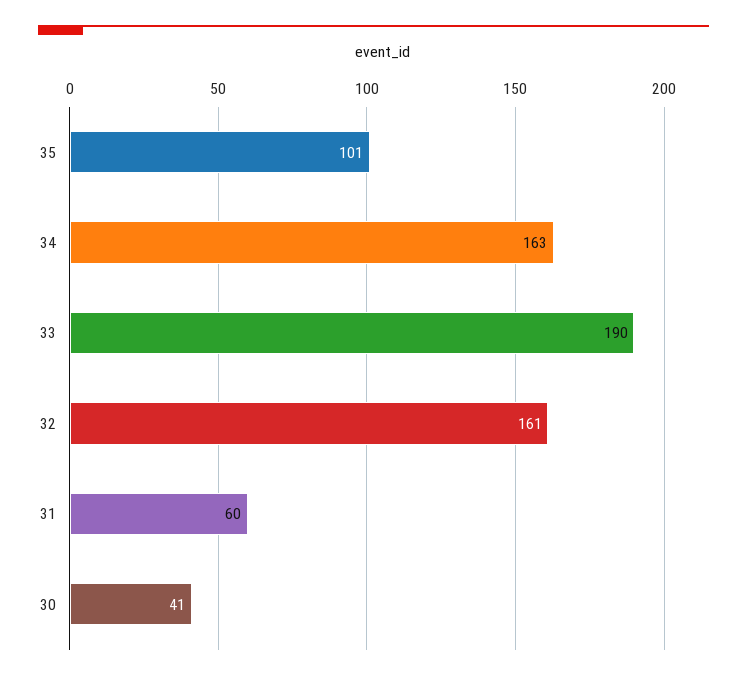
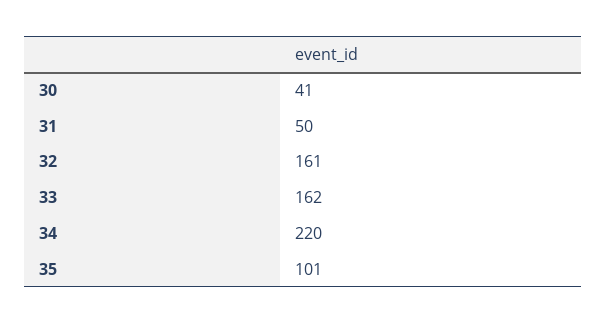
34: 163 -> 220
33: 190 -> 162
31: 60 -> 50

